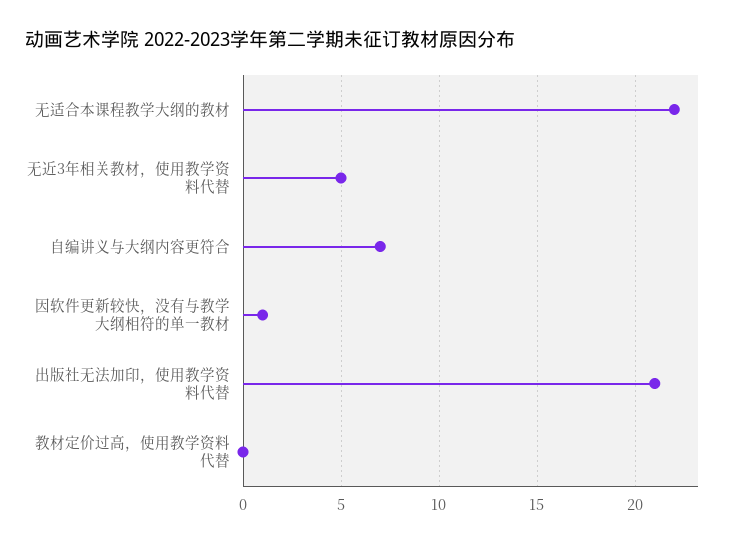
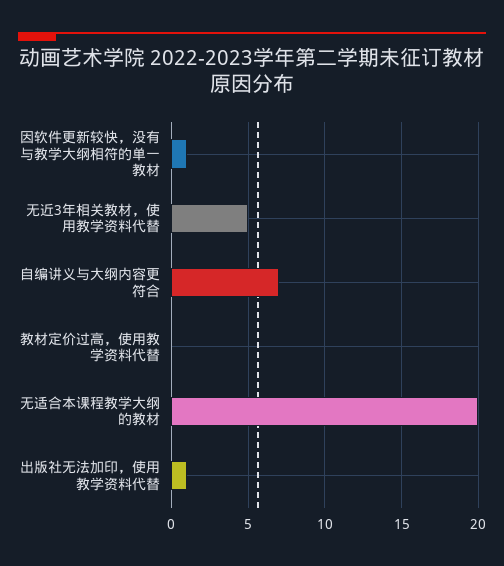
无适合本课程教学大纲的教材: 22 -> 20
出版社无法加印，使用教学资料代替: 21 -> 1

